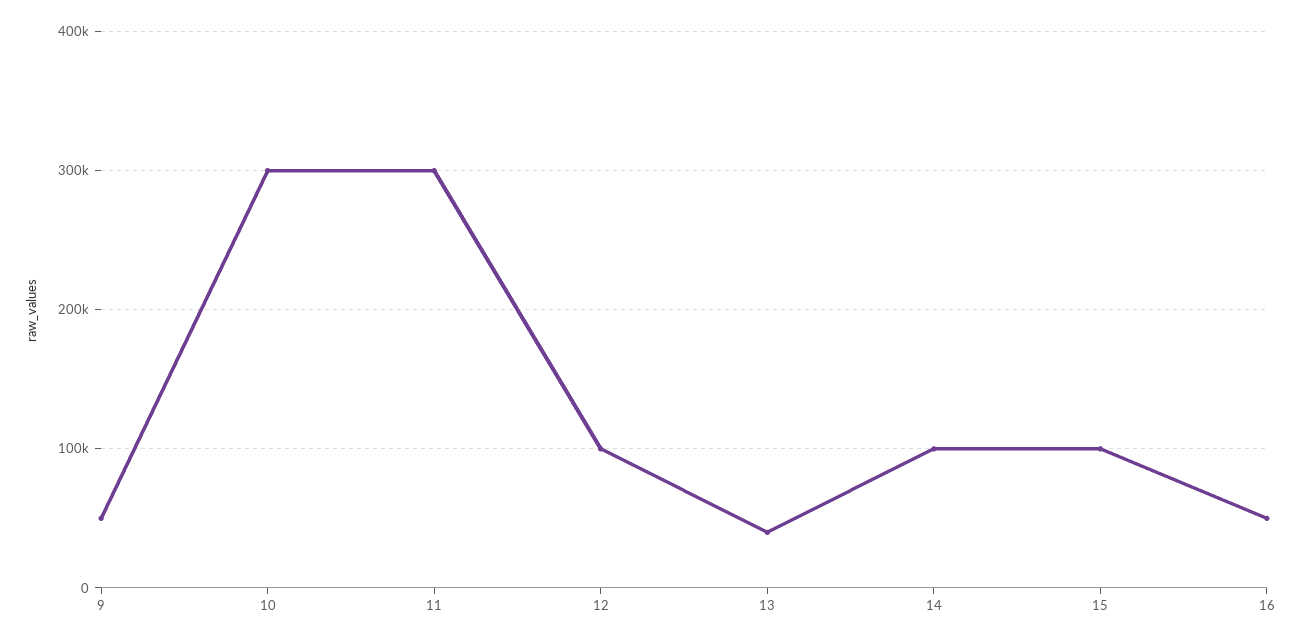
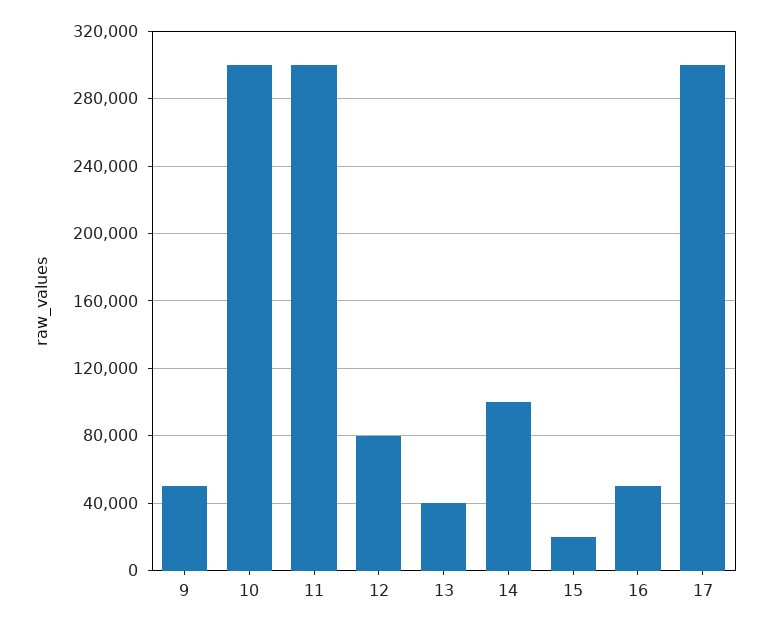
12: 100000 -> 80000
15: 100000 -> 20000
17: none -> 300000

